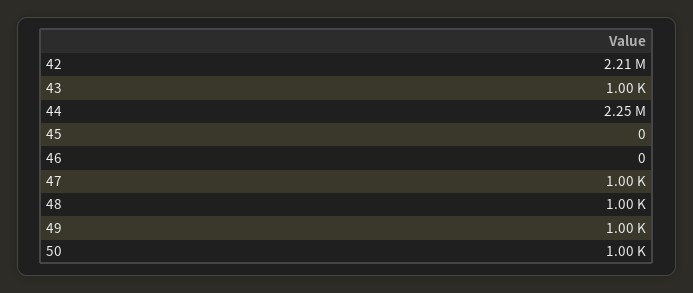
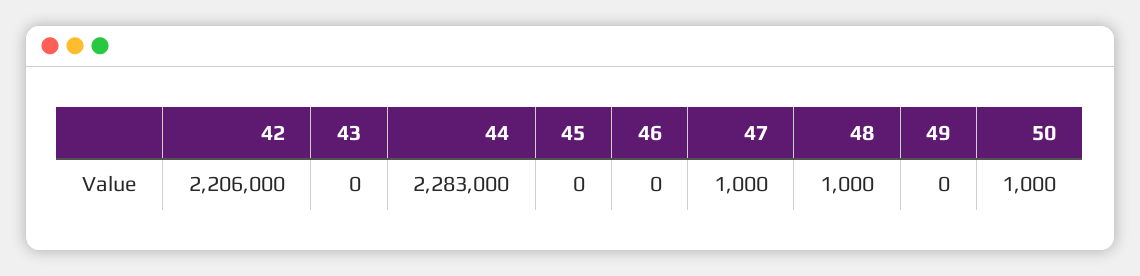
43: 1000 -> 0
44: 2250000 -> 2283000
49: 1000 -> 0

